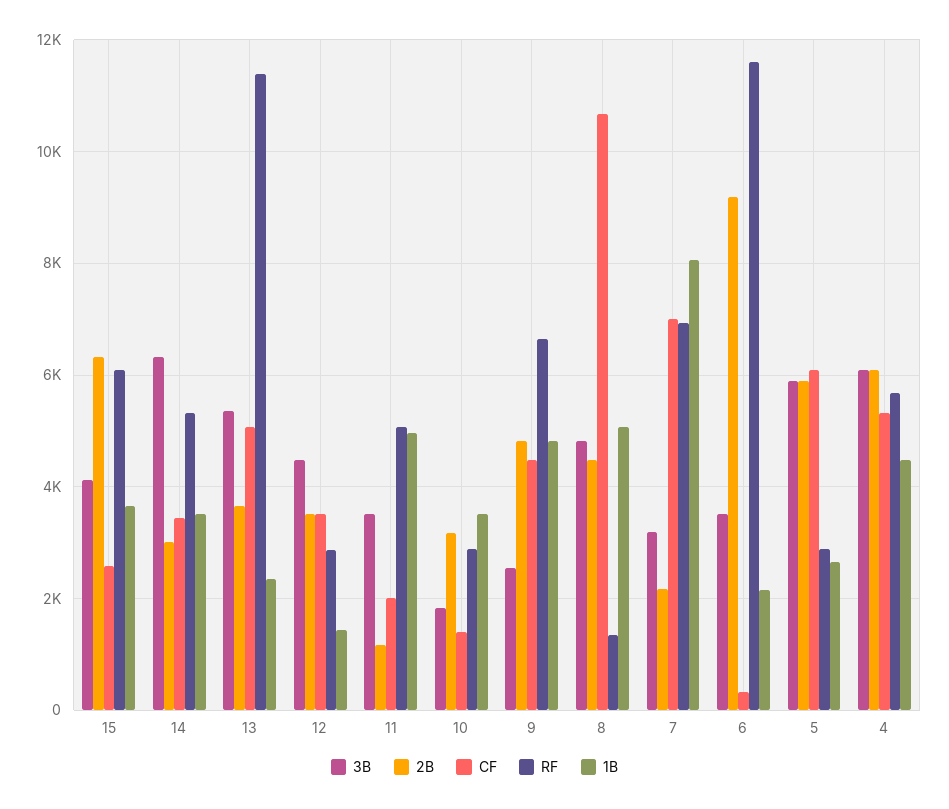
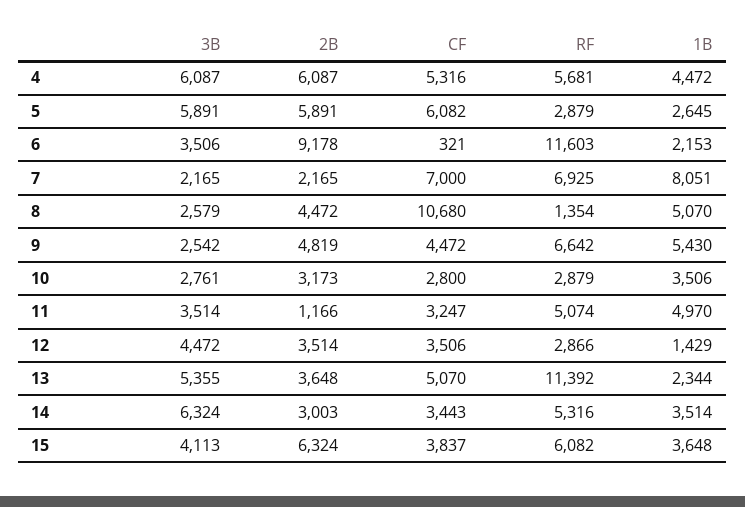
CF, 15: 2600 -> 3837
CF, 11: 2000 -> 3247
3B, 10: 1800 -> 2761
CF, 10: 1400 -> 2800
1B, 9: 4800 -> 5430
3B, 8: 4800 -> 2579
3B, 7: 3200 -> 2165

